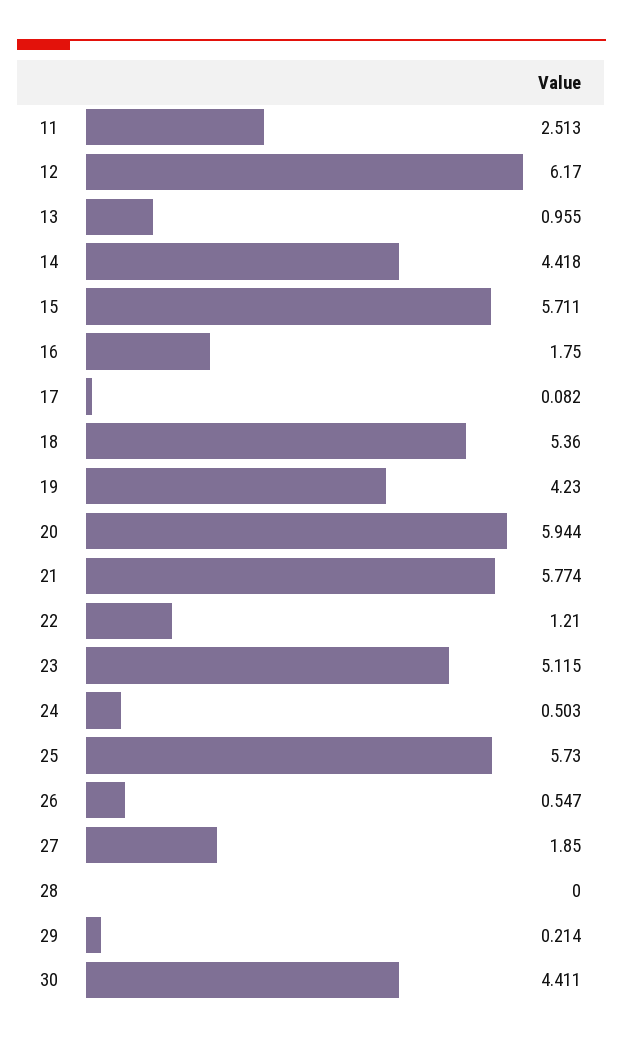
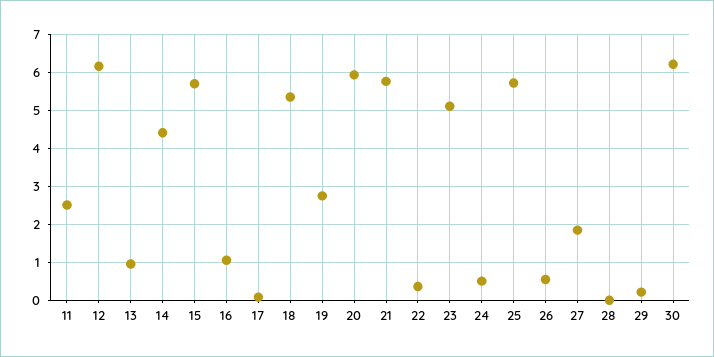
16: 1.75 -> 1
19: 4.23 -> 2.8
22: 1.21 -> 0.4
30: 4.411 -> 6.2

